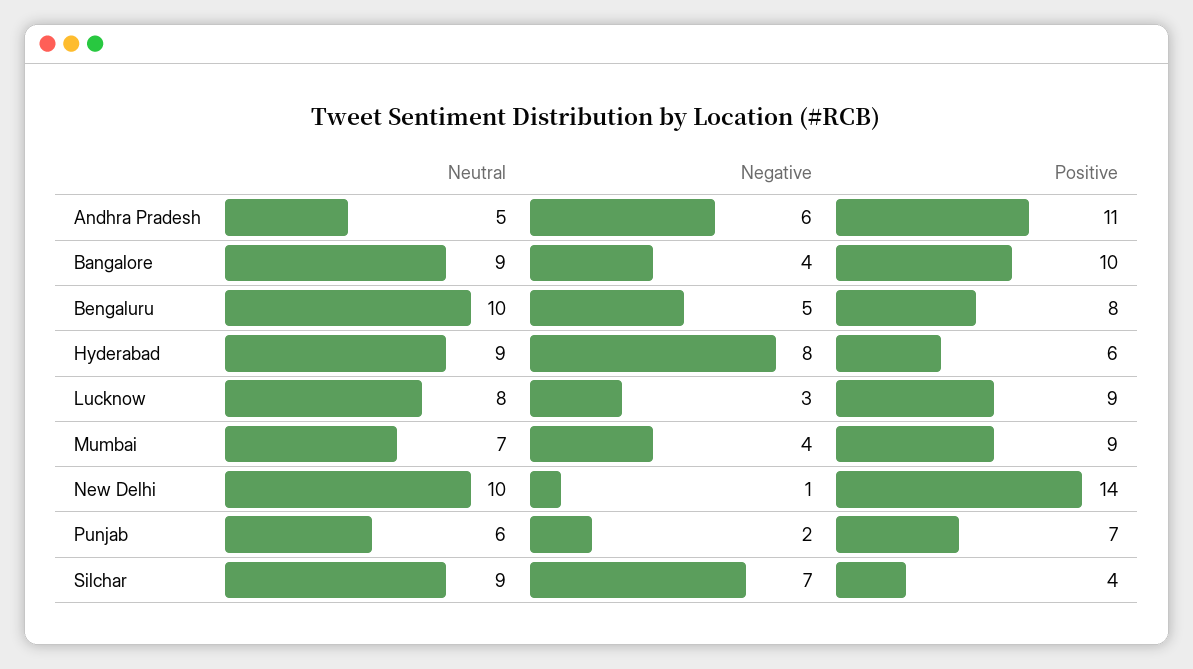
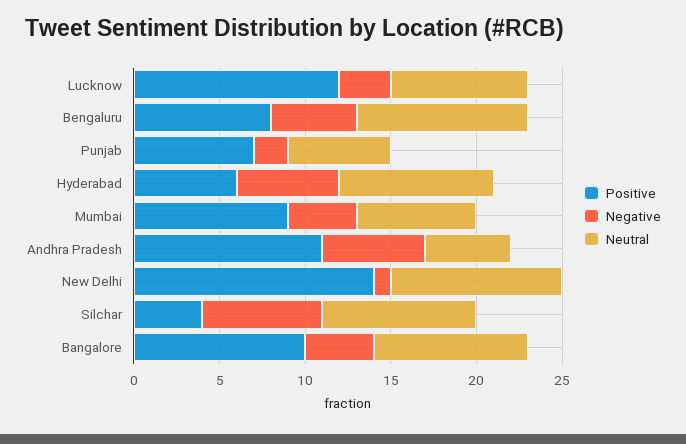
Negative, Hyderabad: 8 -> 6
Positive, Lucknow: 9 -> 12

